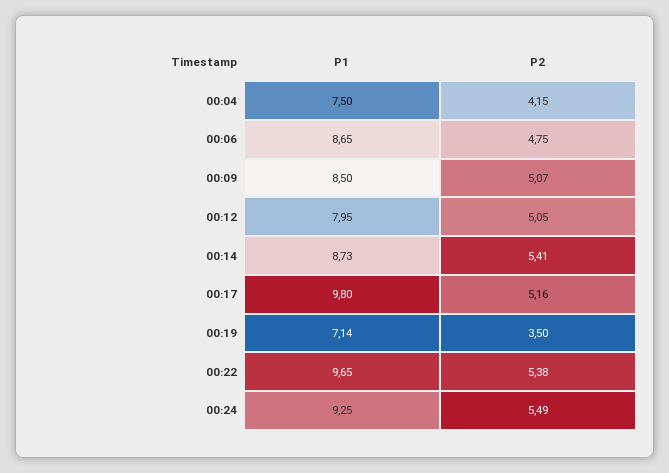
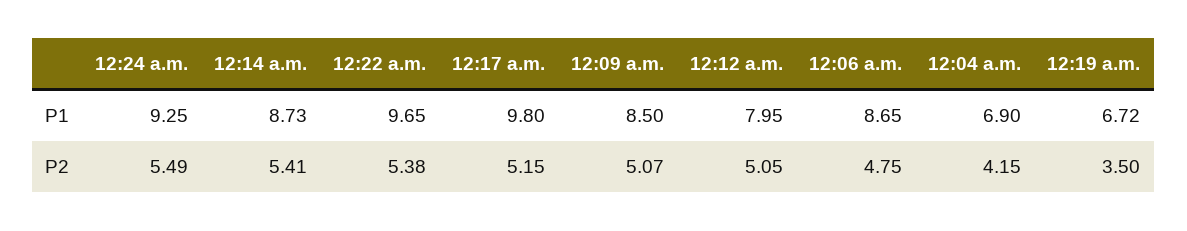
P1, 00:04: 7.5 -> 6.9
P2, 00:17: 5.16 -> 5.15
P1, 00:19: 7.14 -> 6.72

